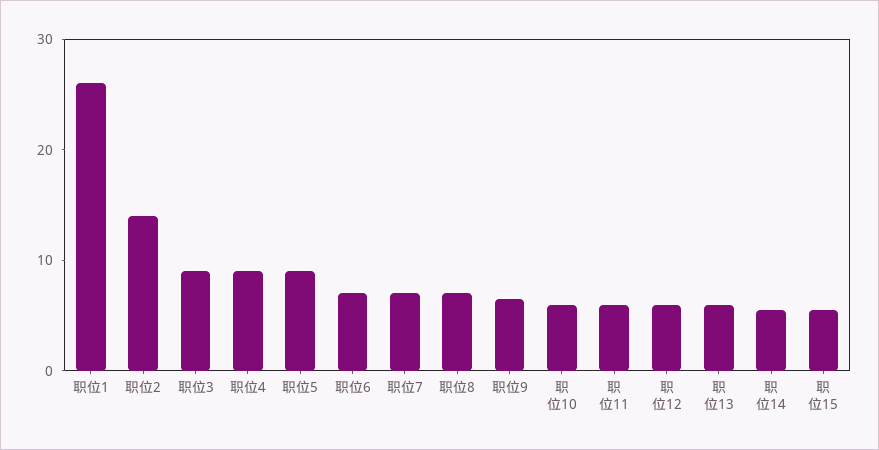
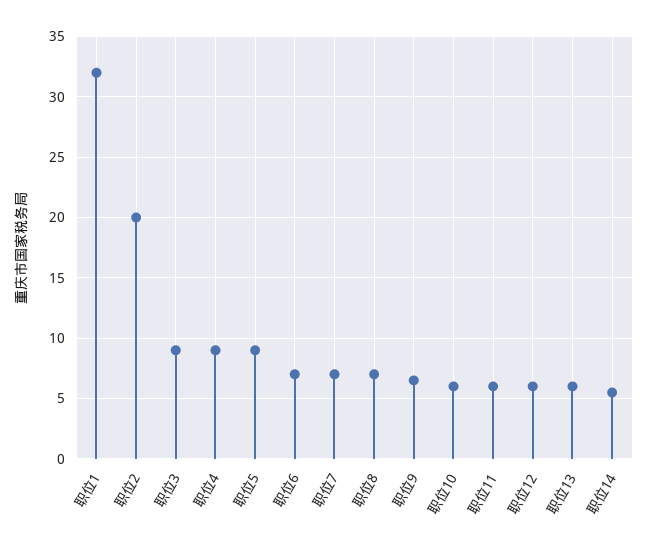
职位1: 26 -> 32
职位2: 14 -> 20
职位15: 6 -> none

